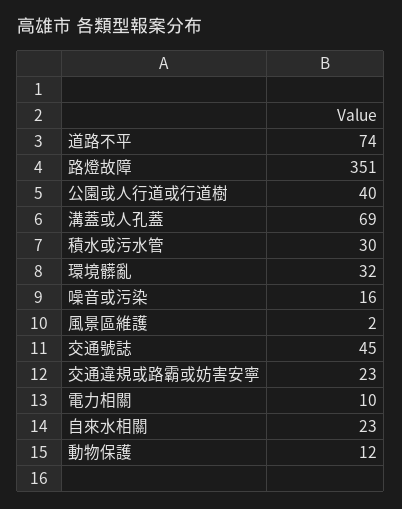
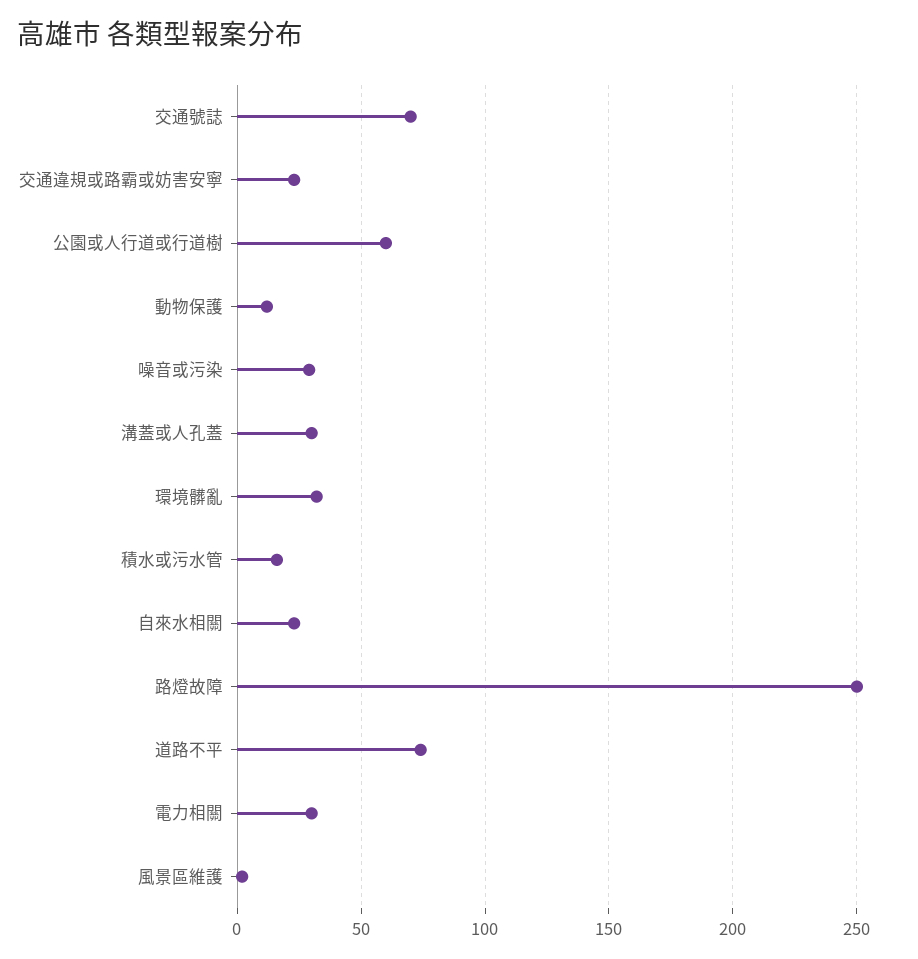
路燈故障: 351 -> 250
公園或人行道或行道樹: 40 -> 60
溝蓋或人孔蓋: 69 -> 30
積水或污水管: 30 -> 15
噪音或污染: 16 -> 30
交通號誌: 45 -> 70
電力相關: 10 -> 30

